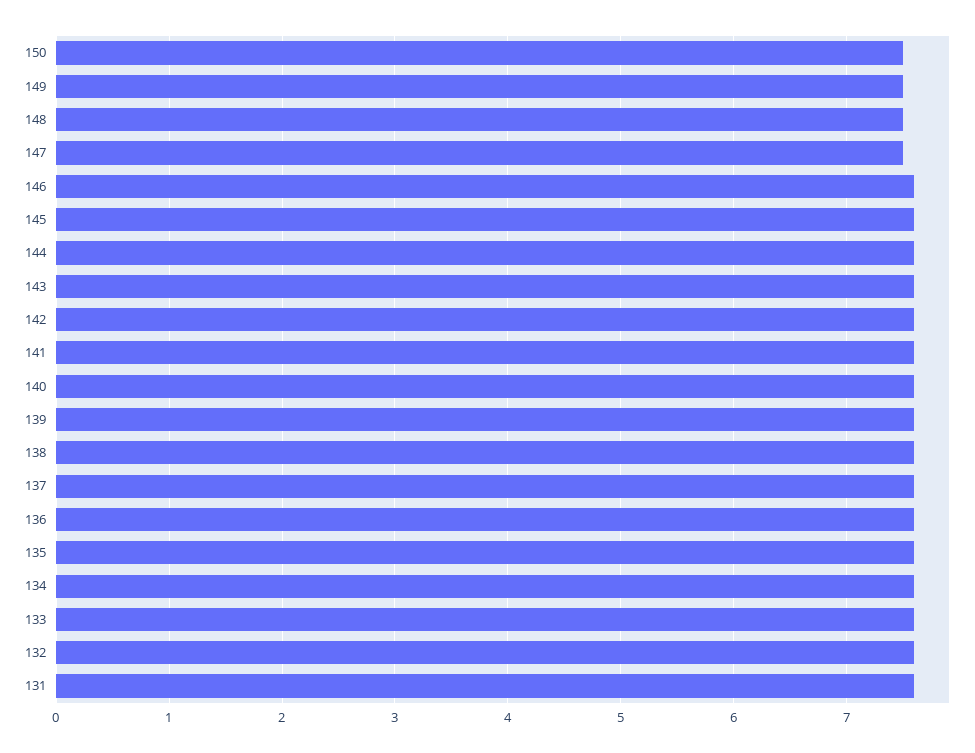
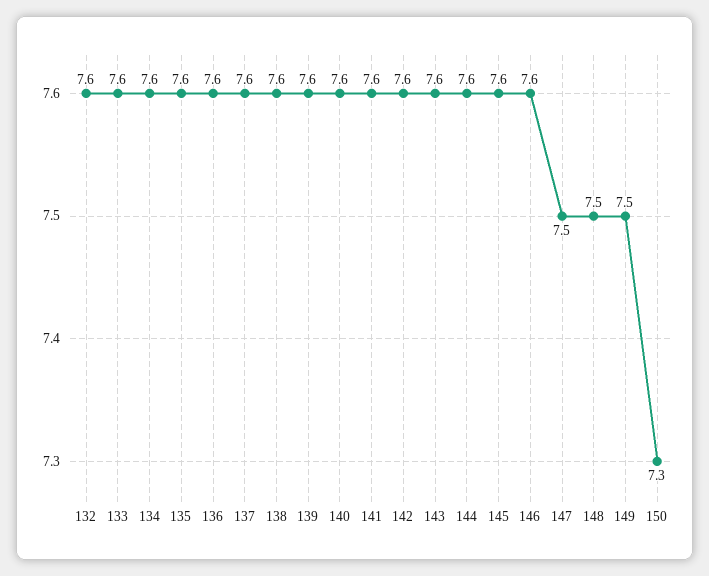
150: 7.5 -> 7.3
131: 7.6 -> none

